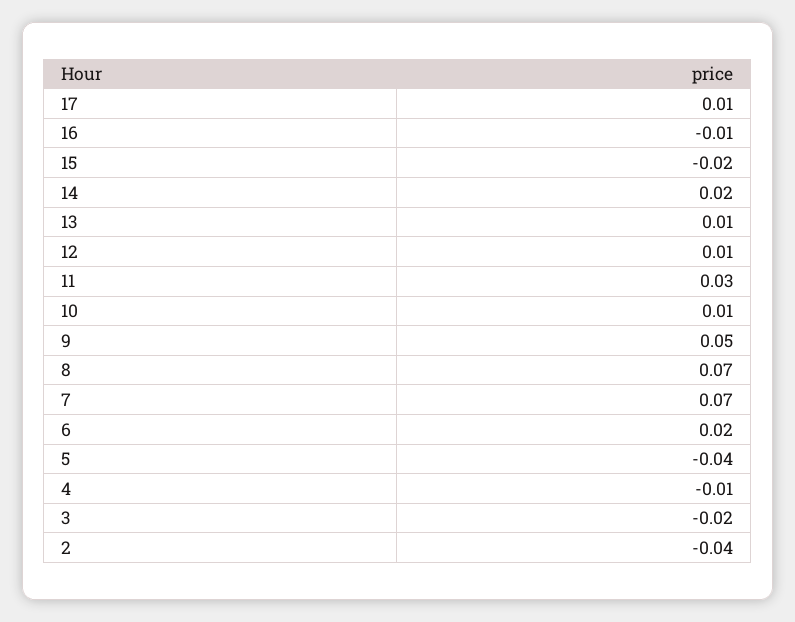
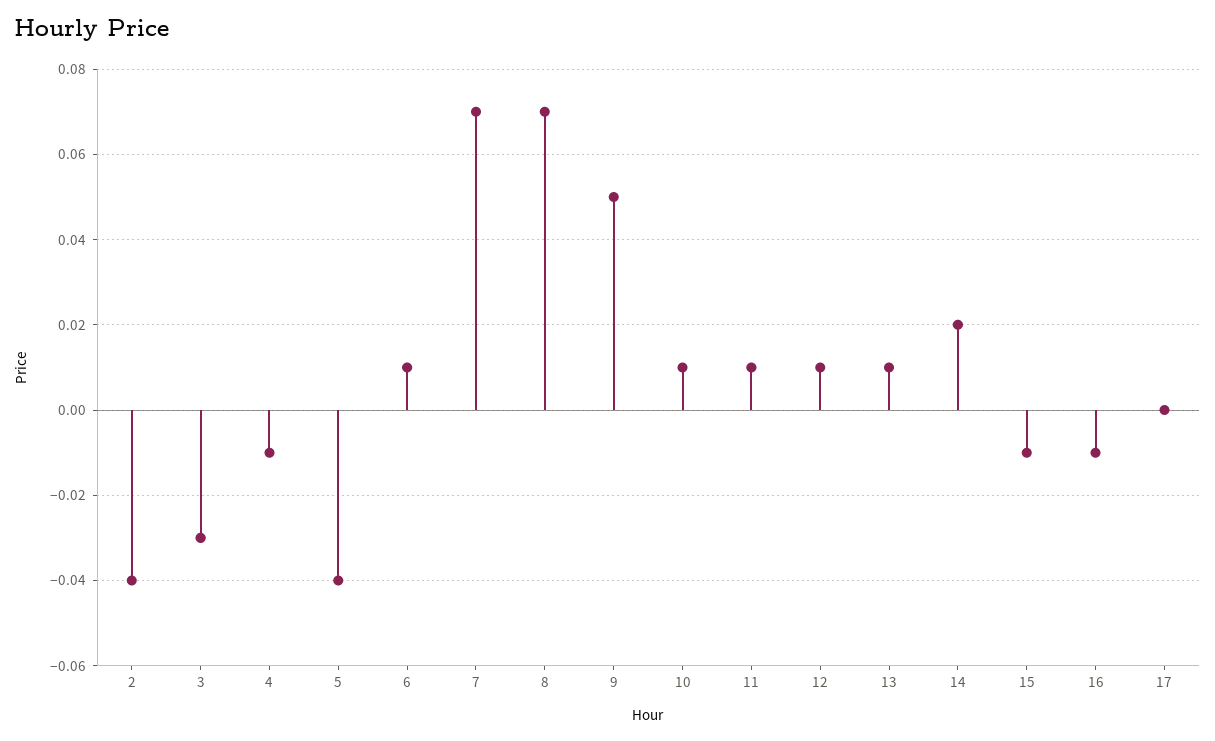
17: 0.01 -> 0
15: -0.02 -> -0.01
11: 0.03 -> 0.01
6: 0.02 -> 0.01
3: -0.02 -> -0.03

